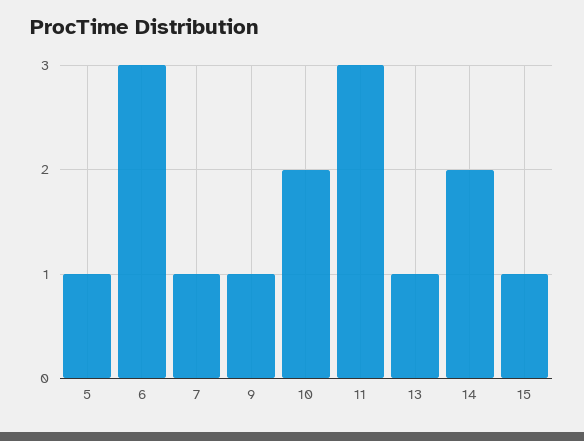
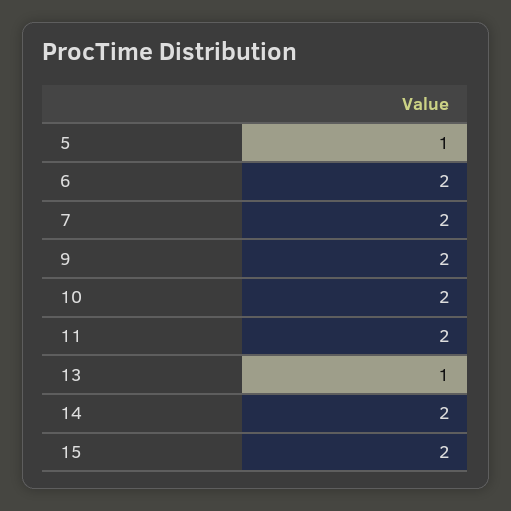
6: 3 -> 2
7: 1 -> 2
9: 1 -> 2
11: 3 -> 2
15: 1 -> 2

